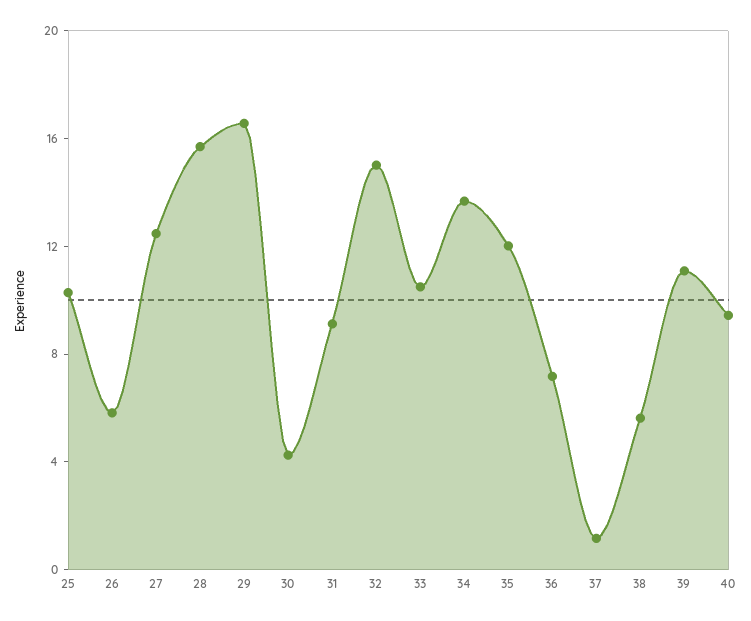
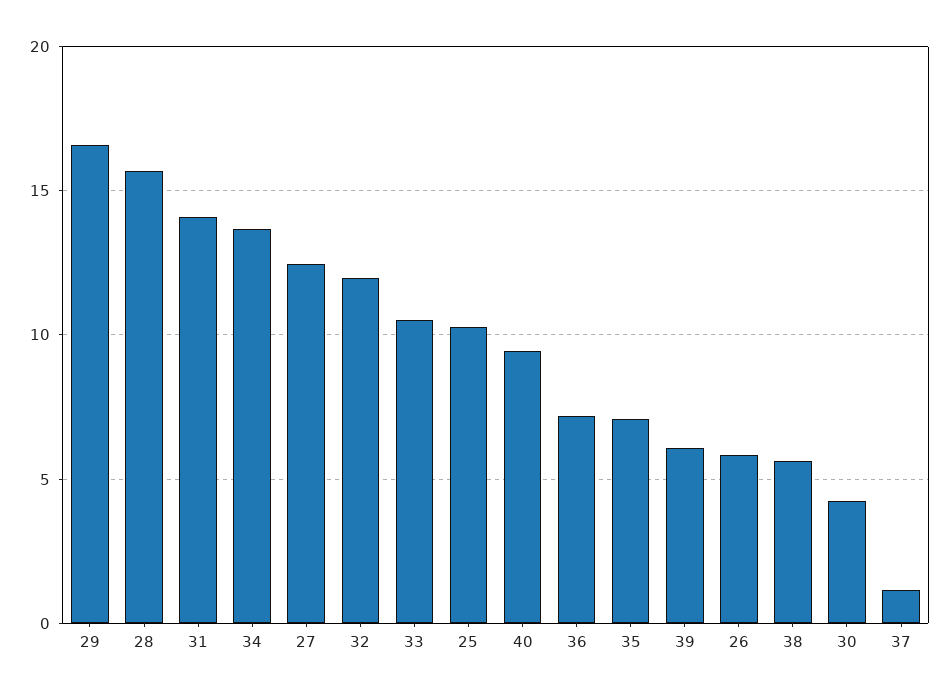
31: 9 -> 14
32: 15 -> 12
35: 12 -> 7
39: 11 -> 6

